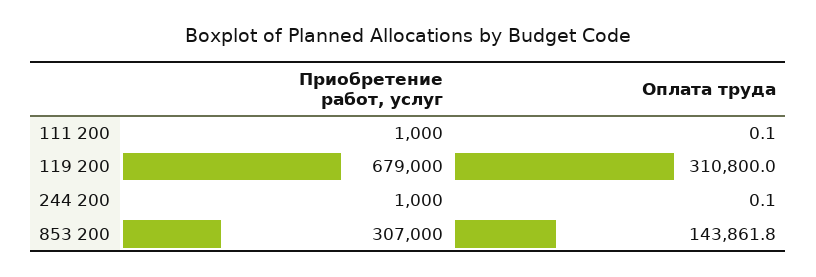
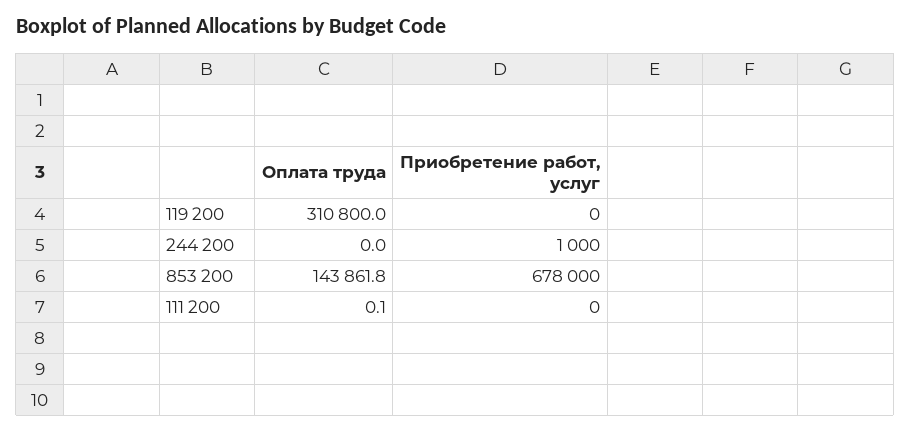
Приобретение работ, услуг, 111 200: 1000 -> 0
Приобретение работ, услуг, 119 200: 679000 -> 0
Оплата труда, 244 200: 0.1 -> 0
Приобретение работ, услуг, 853 200: 307000 -> 678000

